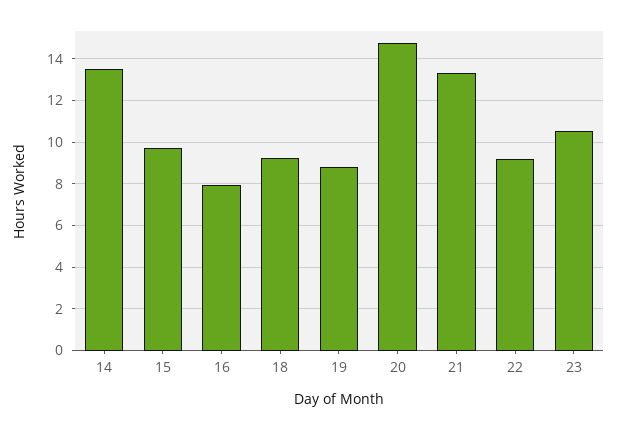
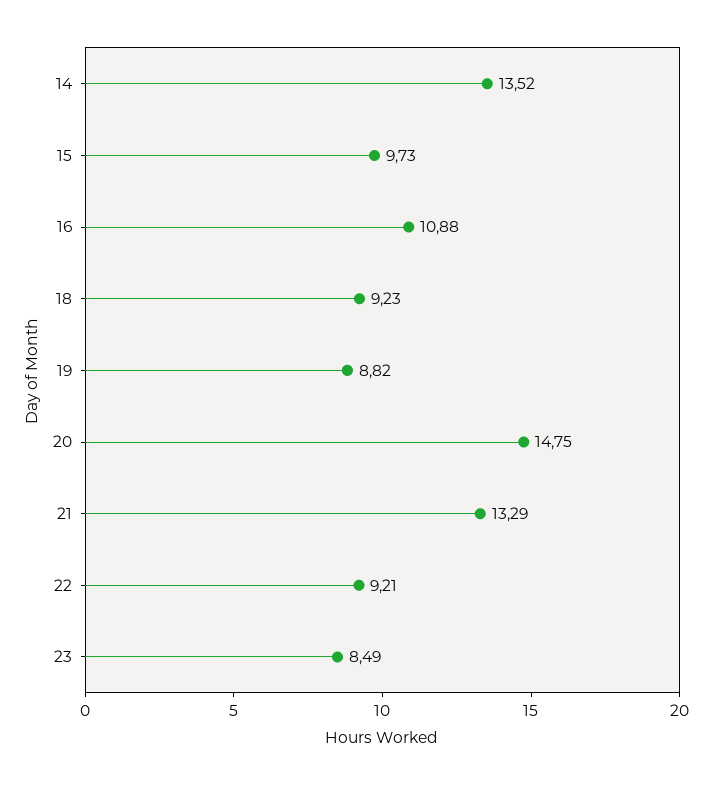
16: 8 -> 10.88
23: 10.5 -> 8.49

